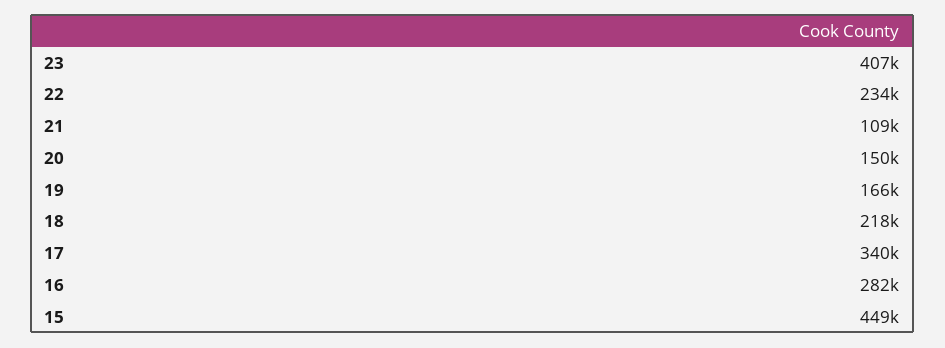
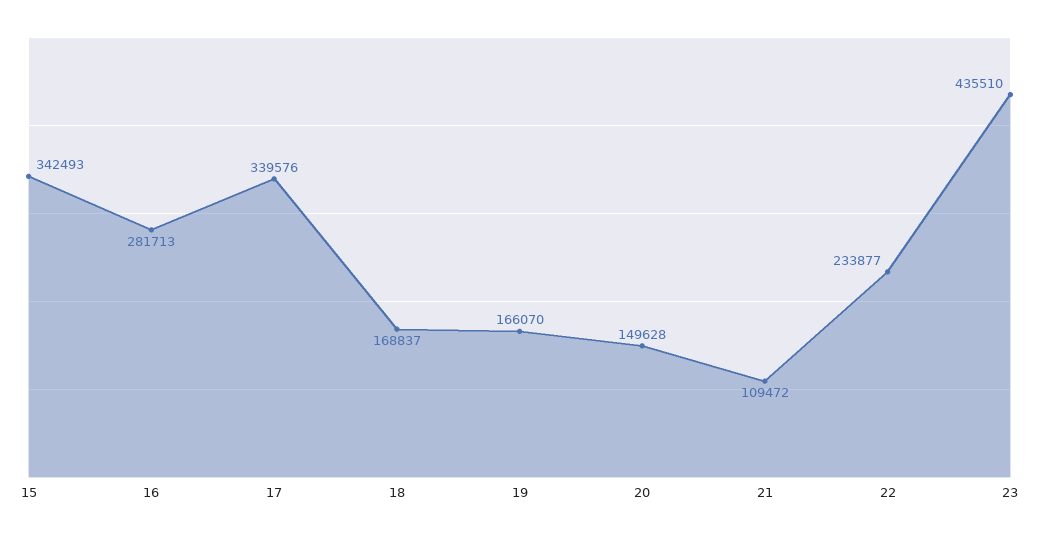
23: 407000 -> 435510
18: 218000 -> 168837
15: 449000 -> 342493

